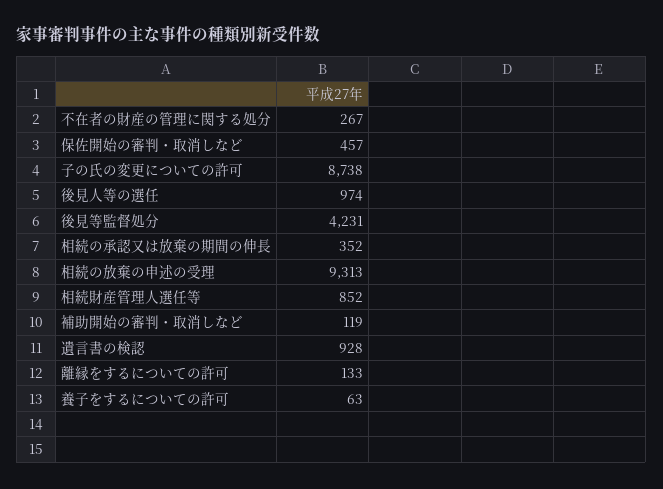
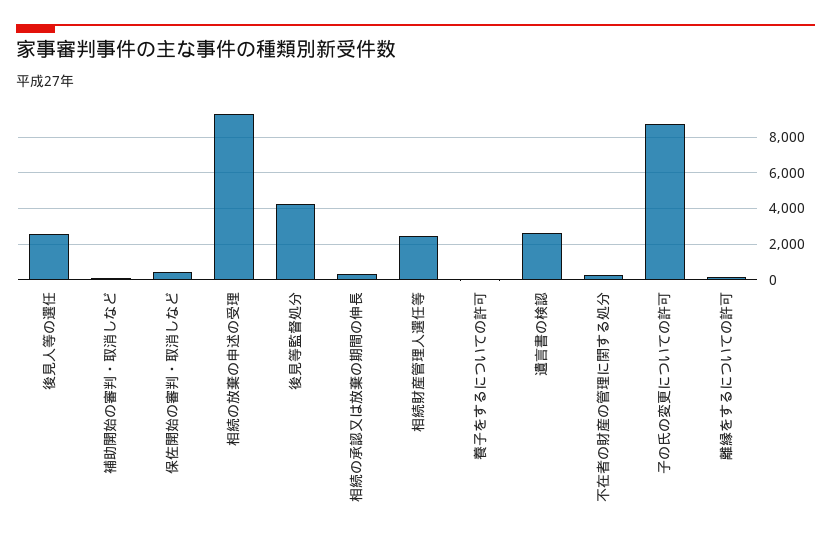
後見人等の選任: 974 -> 2500
相続財産管理人選任等: 852 -> 2500
遺言書の検認: 928 -> 2500

